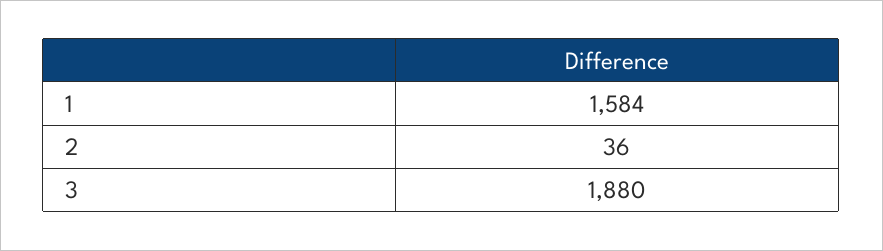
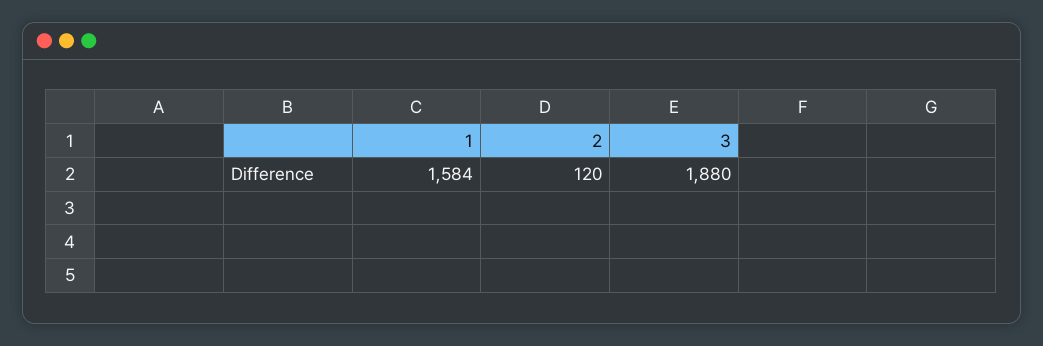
2: 36 -> 120

